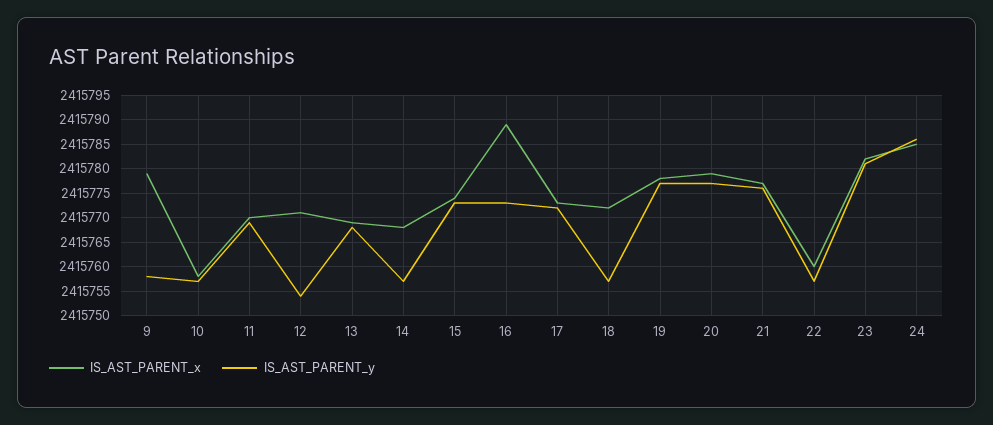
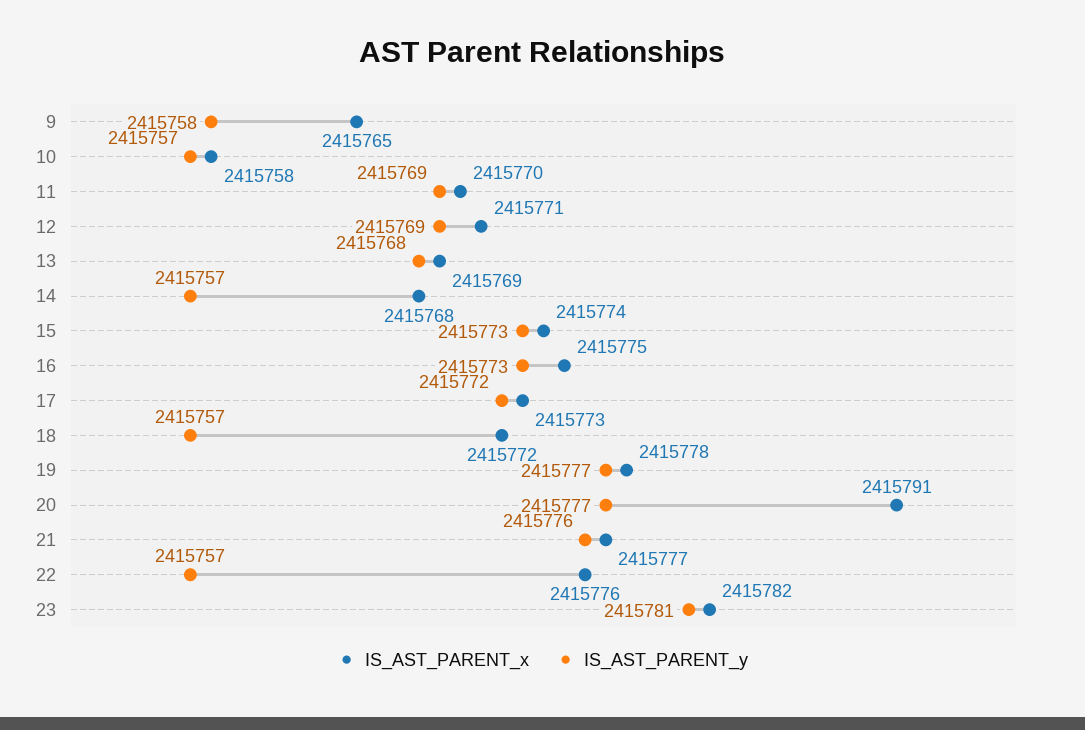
IS_AST_PARENT_x, 9: 2415780 -> 2415765
IS_AST_PARENT_y, 12: 2415755 -> 2415769
IS_AST_PARENT_x, 16: 2415790 -> 2415775
IS_AST_PARENT_x, 20: 2415780 -> 2415791
IS_AST_PARENT_x, 22: 2415760 -> 2415776
IS_AST_PARENT_x, 24: 2415785 -> none
IS_AST_PARENT_y, 24: 2415785 -> none

